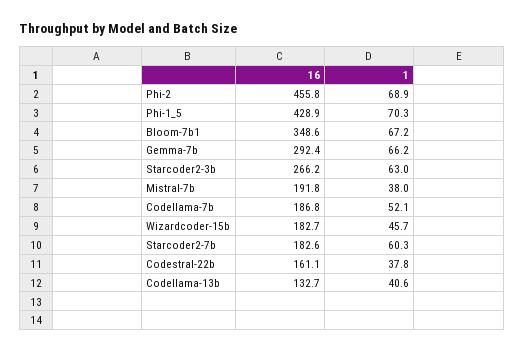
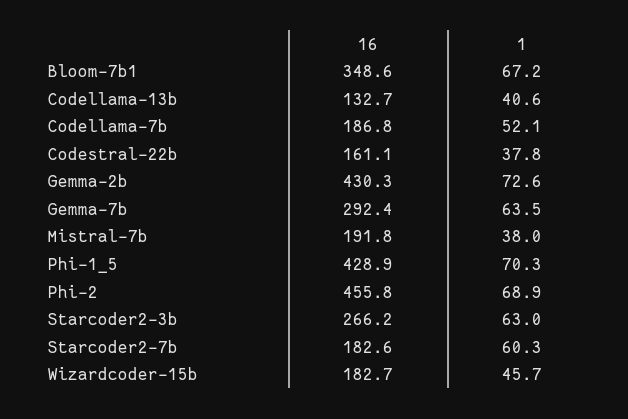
1, Gemma-7b: 66.2 -> 63.5
16, Gemma-2b: none -> 430.3
1, Gemma-2b: none -> 72.6

